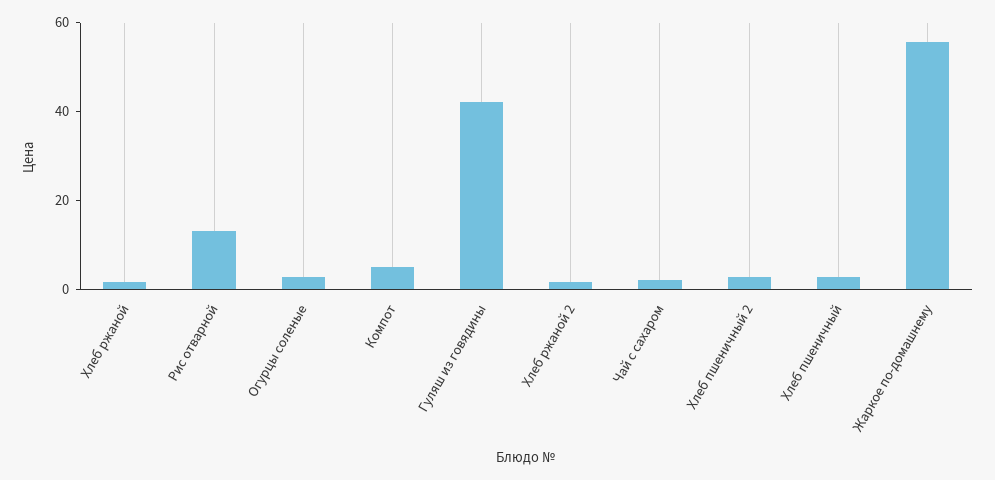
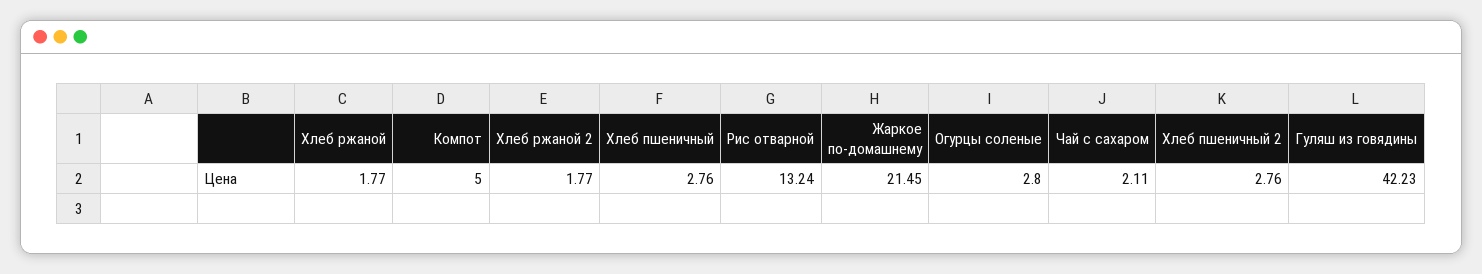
Жаркое по-домашнему: 55 -> 21.45

